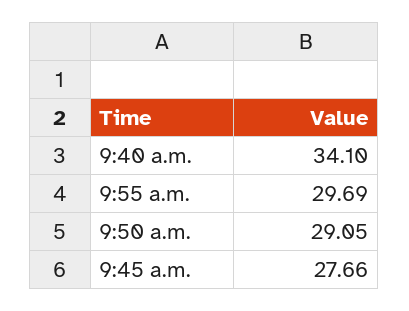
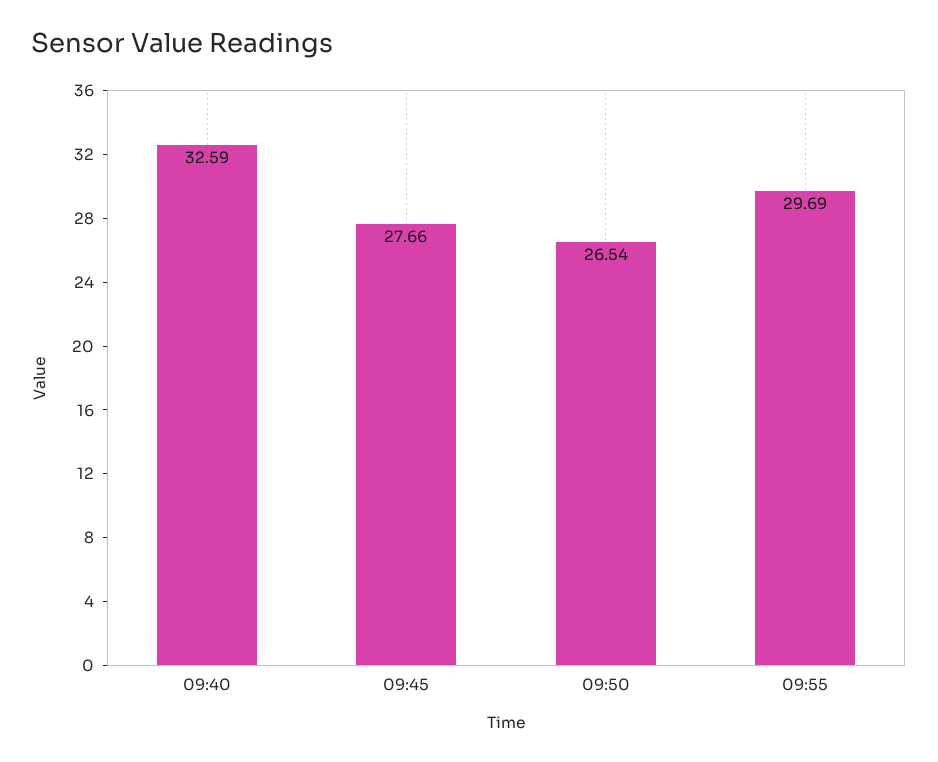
9:40 a.m.: 34.1 -> 32.59
9:50 a.m.: 29.05 -> 26.54

